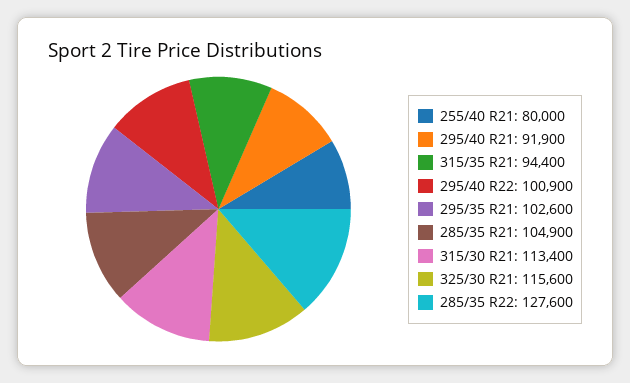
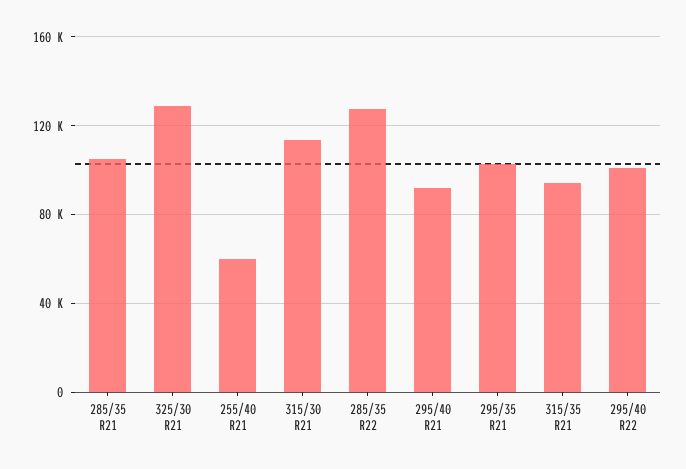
255/40 R21: 80000 -> 60000
325/30 R21: 115600 -> 130000

